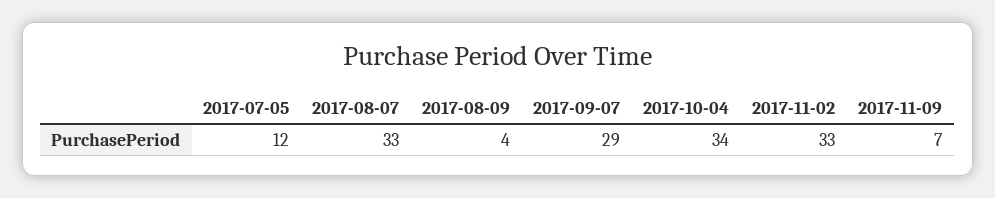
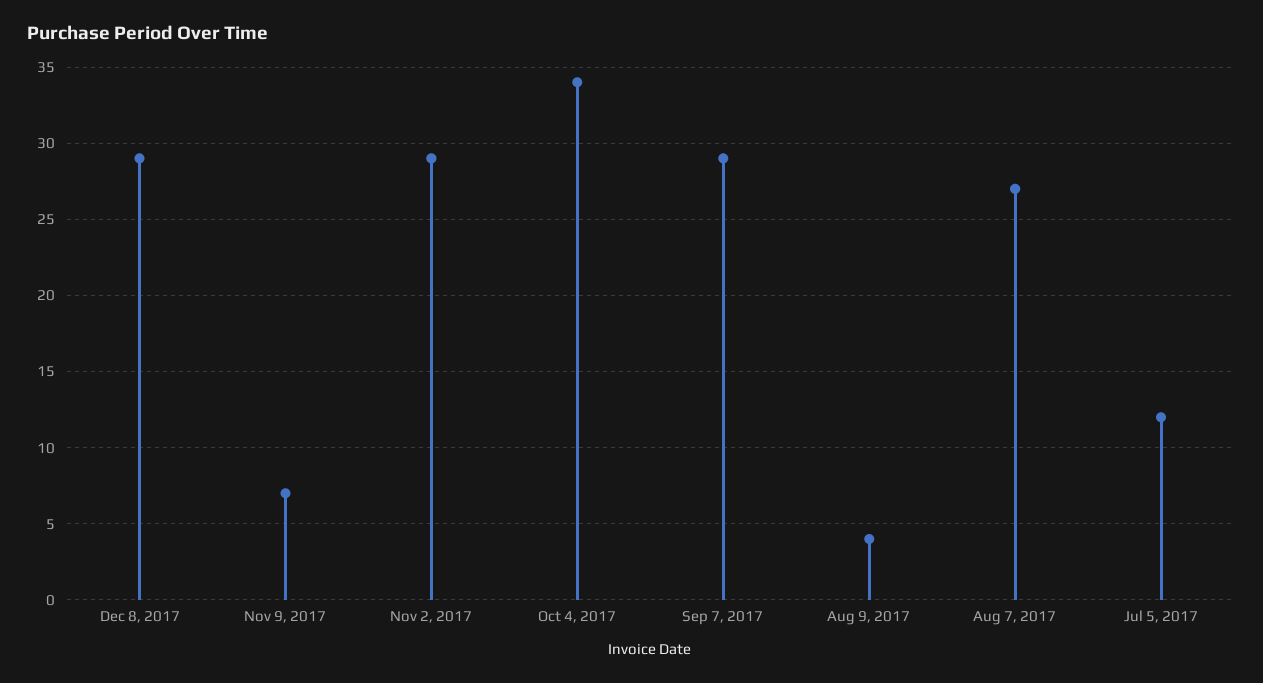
2017-08-07: 33 -> 27
2017-11-02: 33 -> 29
Dec 8, 2017: none -> 29

